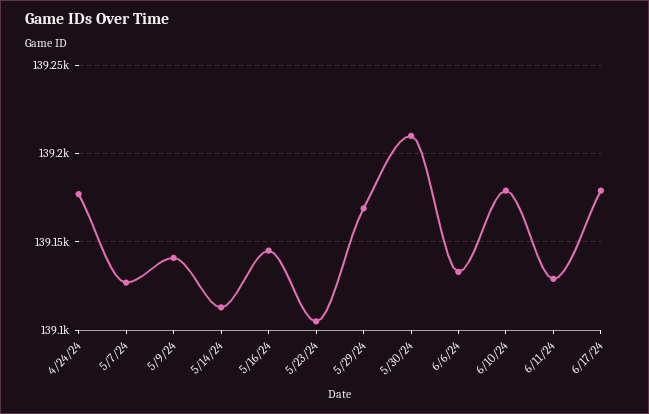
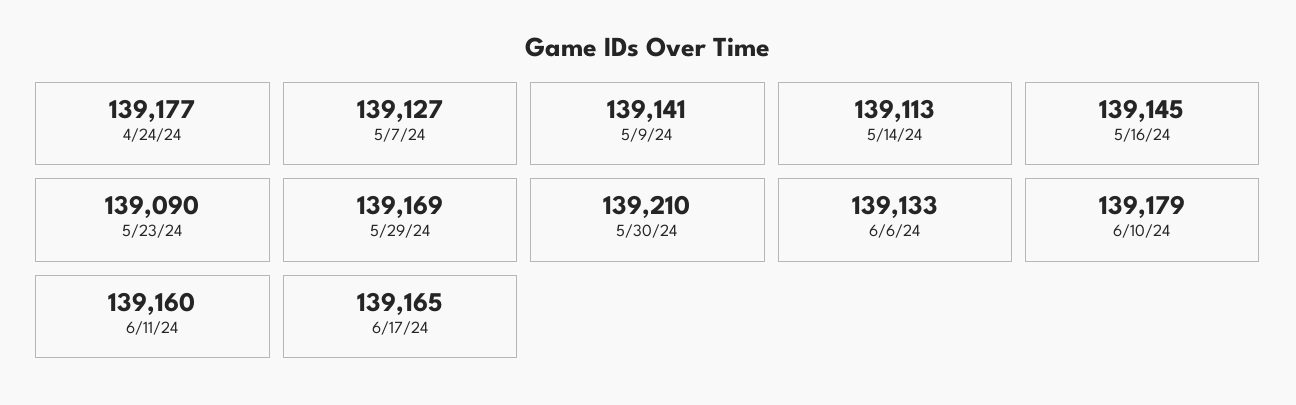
5/23/24: 139105 -> 139090
6/11/24: 139130 -> 139160
6/17/24: 139180 -> 139165

